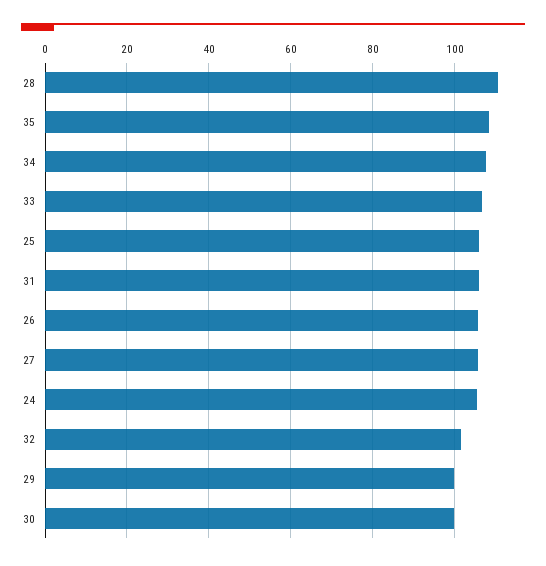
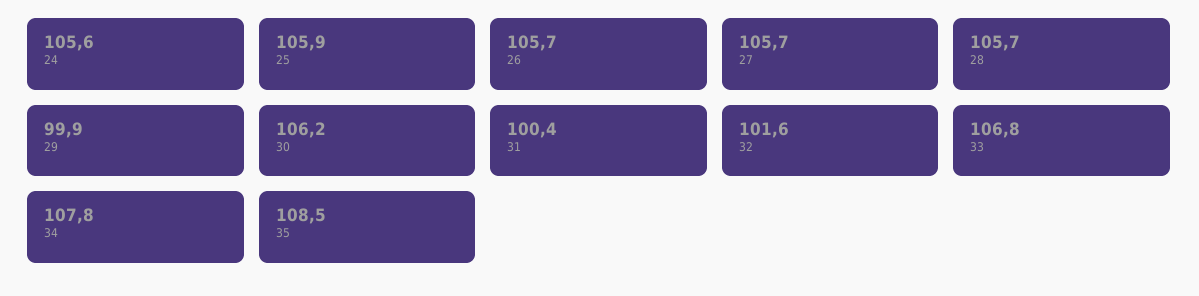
28: 110 -> 105.7
31: 106 -> 100.4
30: 100 -> 106.2

